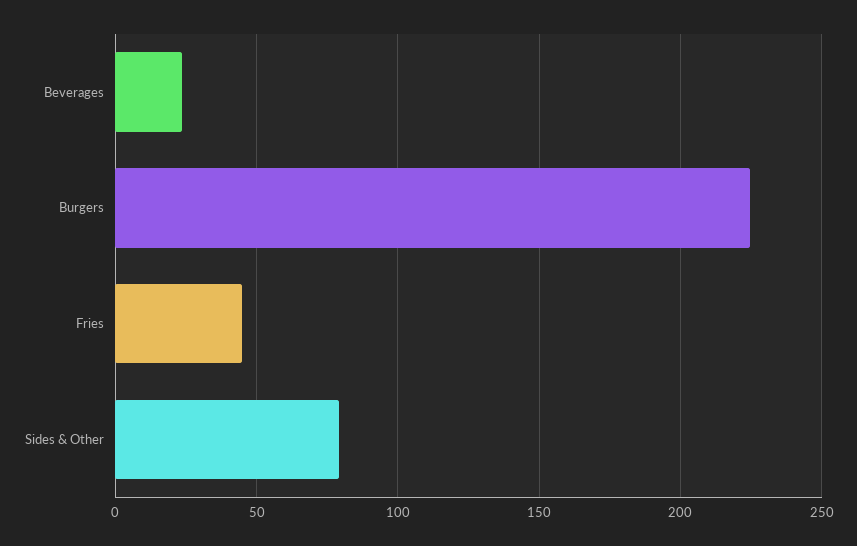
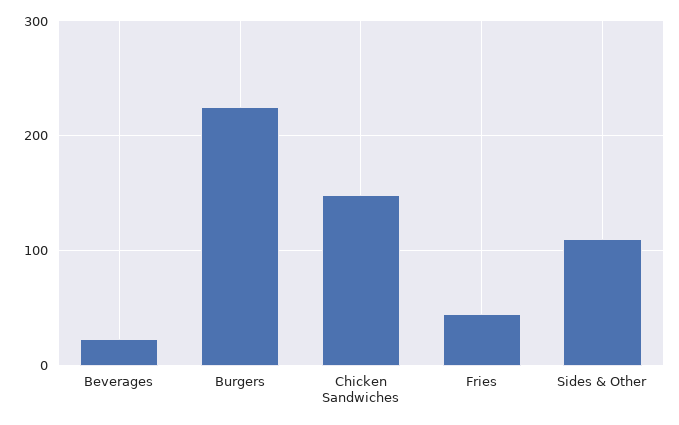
Sides & Other: 80 -> 110
Chicken Sandwiches: none -> 150

